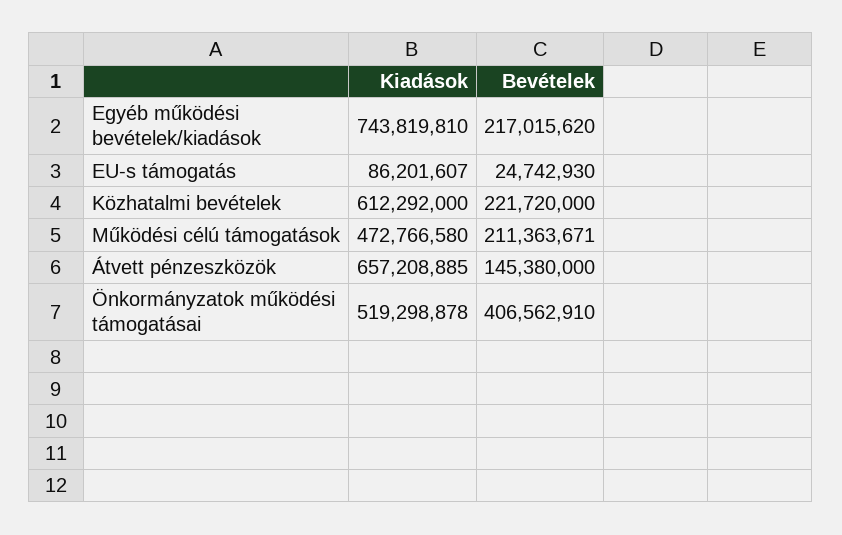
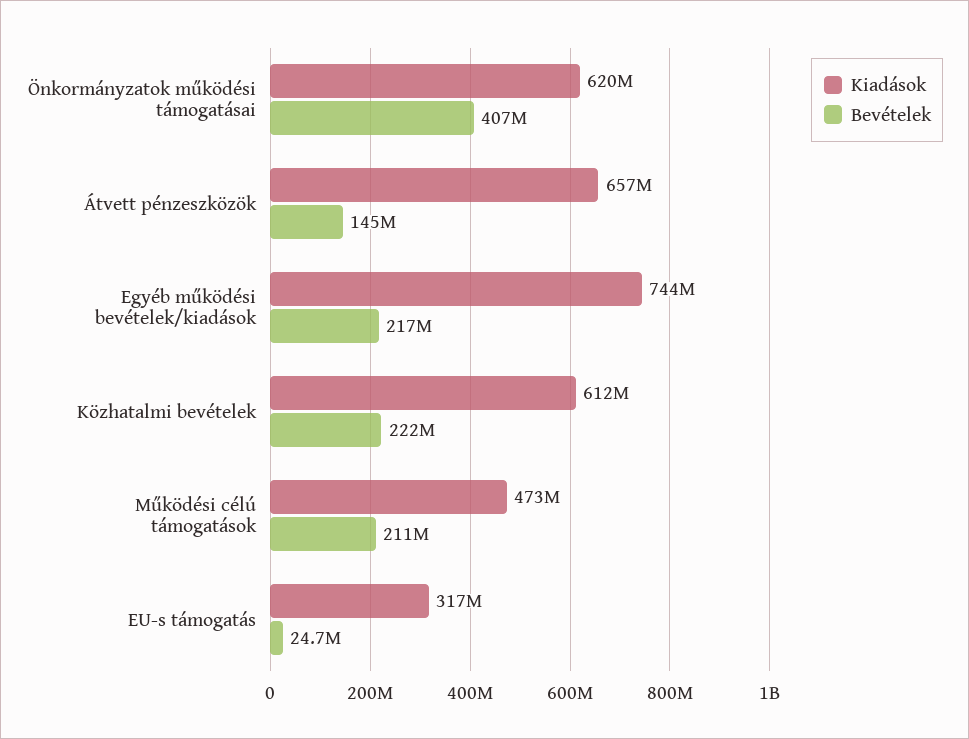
Kiadások, EU-s támogatás: 86201607 -> 317000000
Kiadások, Önkormányzatok működési támogatásai: 519298878 -> 620000000

